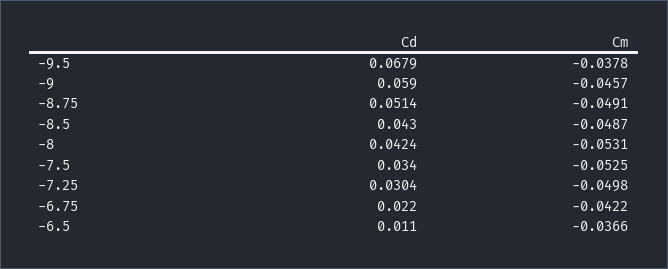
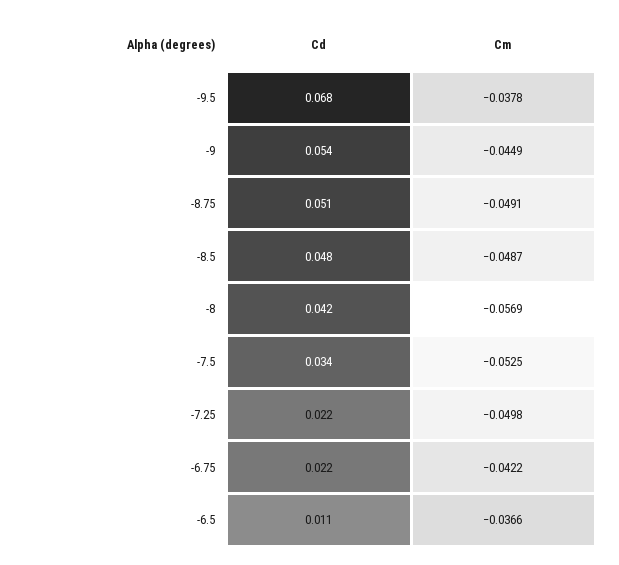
Cd, -9: 0.059 -> 0.054
Cm, -9: -0.0457 -> -0.0449
Cd, -8.5: 0.043 -> 0.048
Cm, -8: -0.0531 -> -0.0569
Cd, -7.25: 0.0304 -> 0.022

